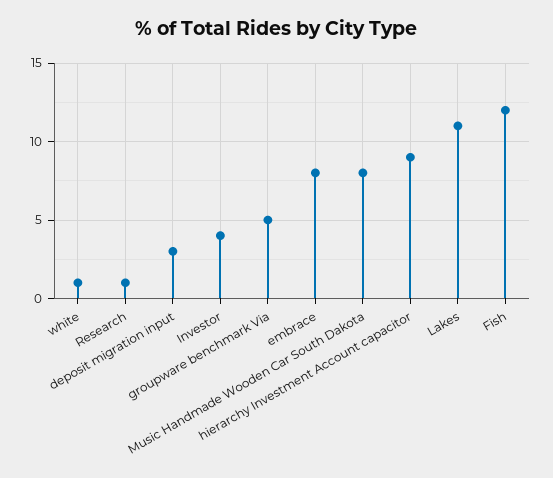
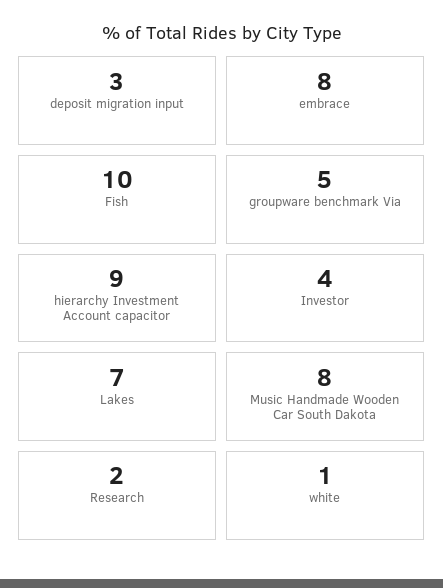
Research: 1 -> 2
Lakes: 11 -> 7
Fish: 12 -> 10

